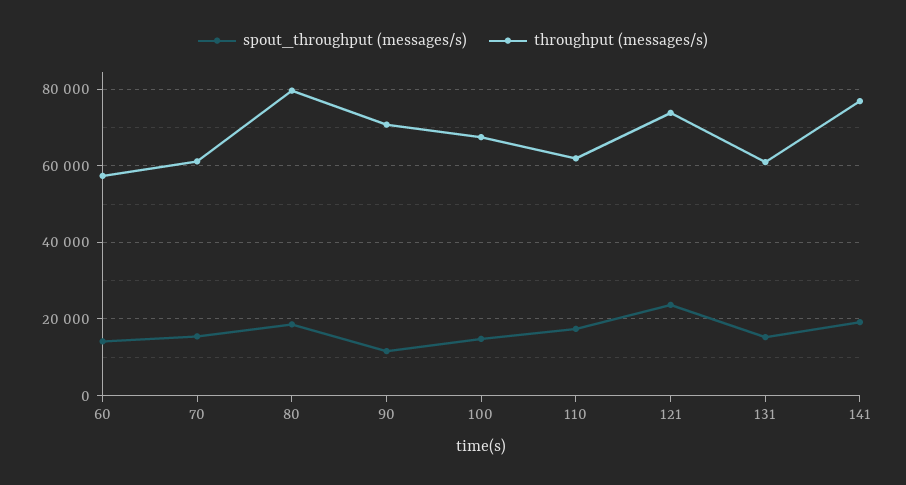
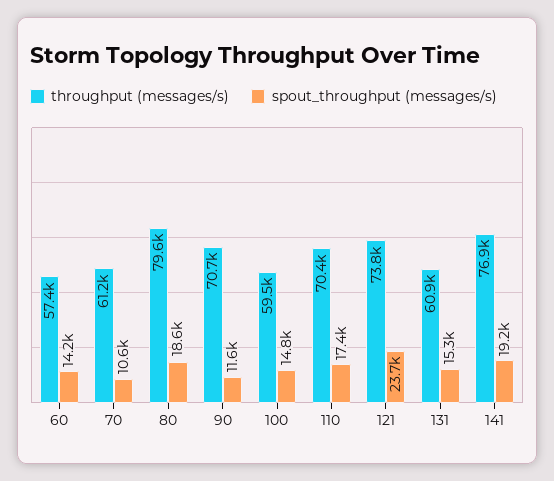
spout_throughput (messages/s), 70: 16000 -> 10600
throughput (messages/s), 100: 68000 -> 59500
throughput (messages/s), 110: 62000 -> 70400

